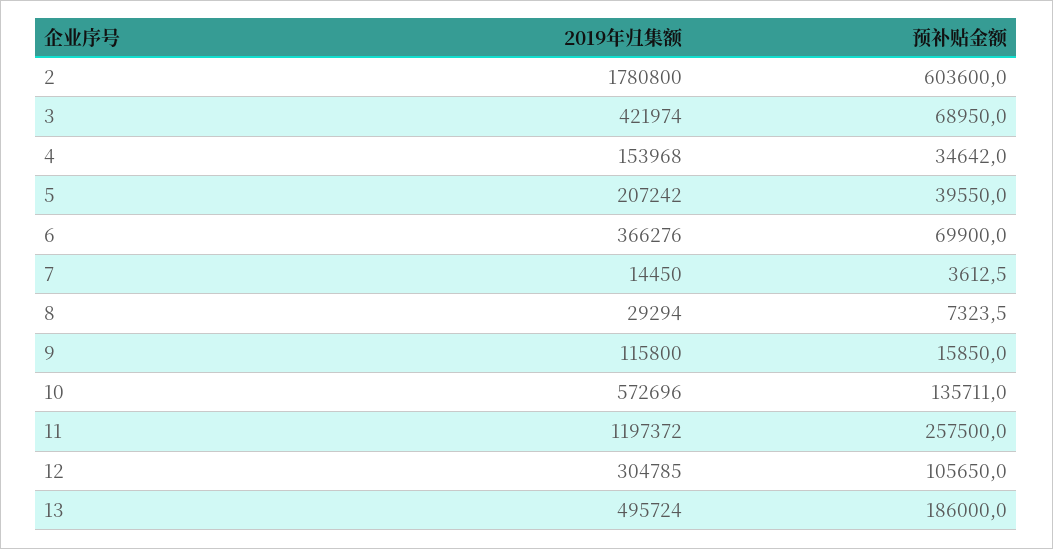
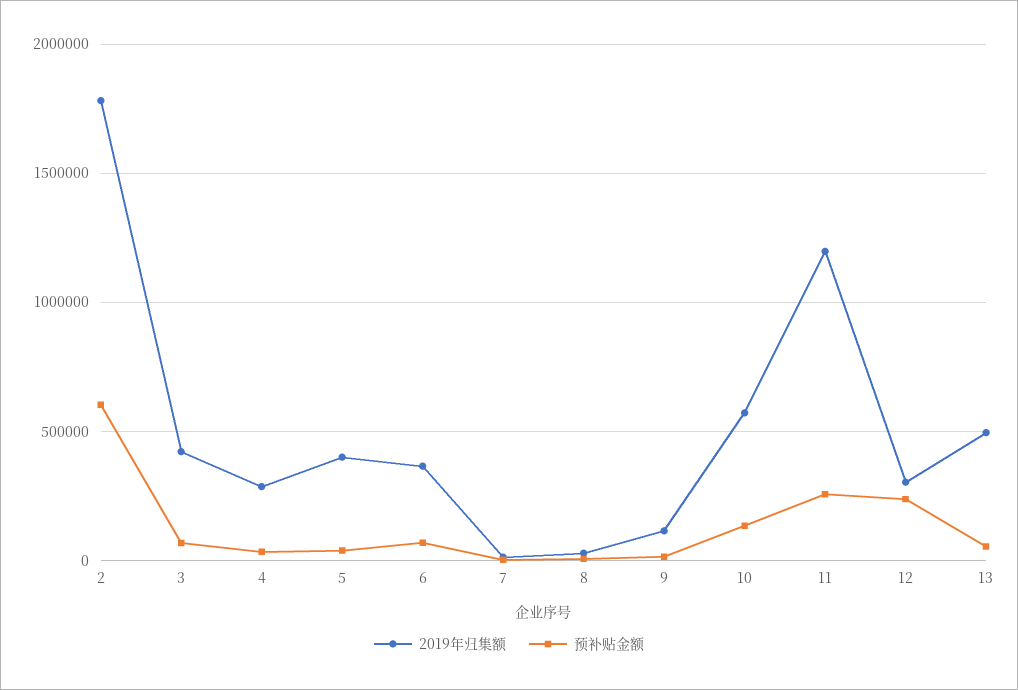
2019年归集额, 4: 153968 -> 300000
2019年归集额, 5: 207242 -> 400000
预补贴金额, 12: 105650 -> 250000
预补贴金额, 13: 186000 -> 50000

